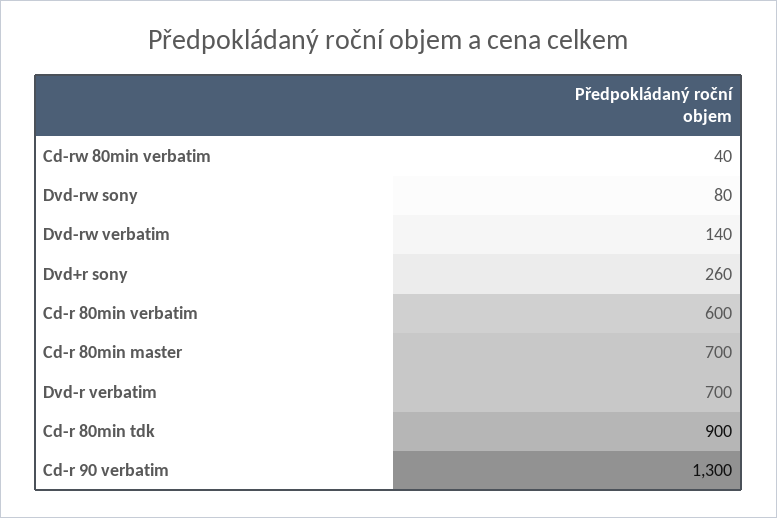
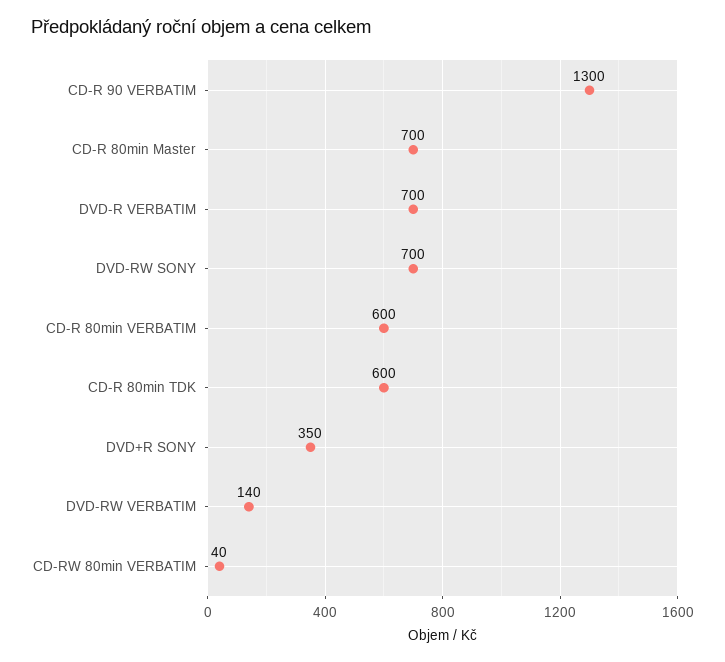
Dvd-rw sony: 80 -> 700
Dvd+r sony: 260 -> 350
Cd-r 80min tdk: 900 -> 600

